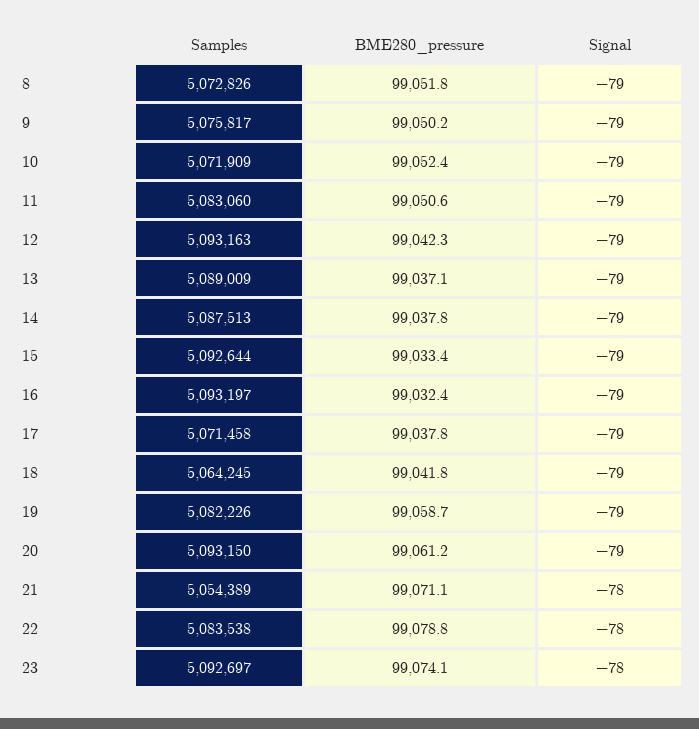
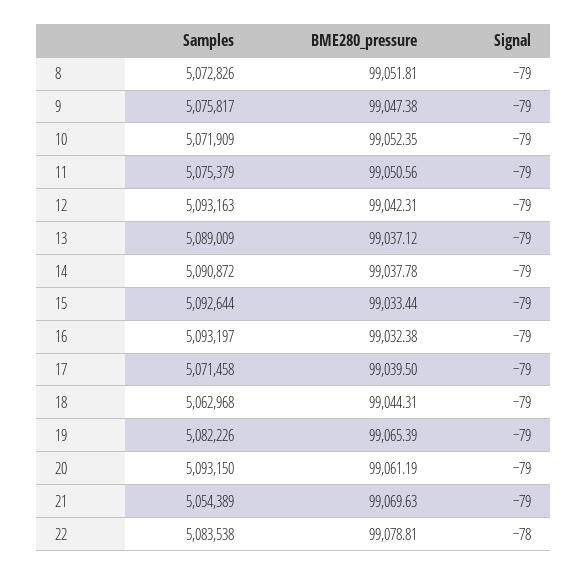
BME280_pressure, 9: 99050.2 -> 99047.38
Samples, 11: 5083060 -> 5075379
Samples, 14: 5087513 -> 5090872
BME280_pressure, 17: 99037.8 -> 99039.5
Samples, 18: 5064245 -> 5062968
BME280_pressure, 18: 99041.8 -> 99044.31
BME280_pressure, 19: 99058.7 -> 99065.39
BME280_pressure, 21: 99071.1 -> 99069.63
Signal, 21: -78 -> -79
Samples, 23: 5092697 -> none
BME280_pressure, 23: 99074.1 -> none
Signal, 23: -78 -> none

